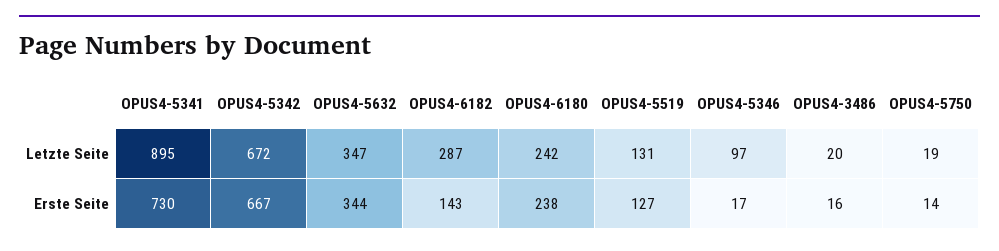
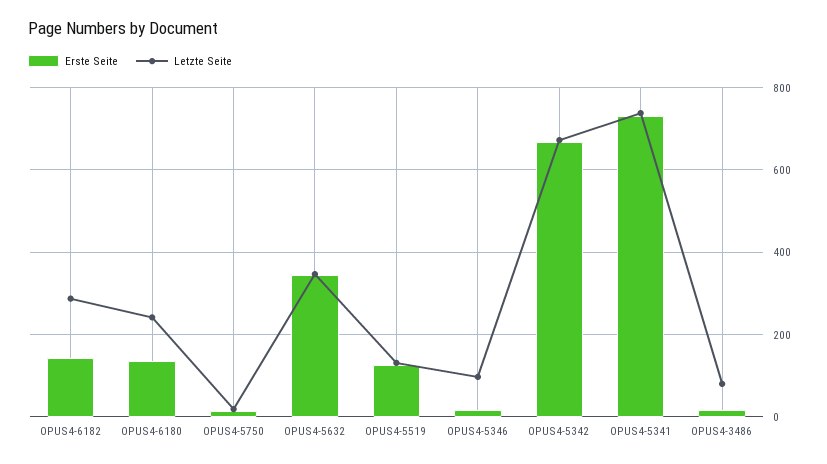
Letzte Seite, OPUS4-5341: 895 -> 740
Letzte Seite, OPUS4-3486: 20 -> 80
Erste Seite, OPUS4-6180: 238 -> 140

